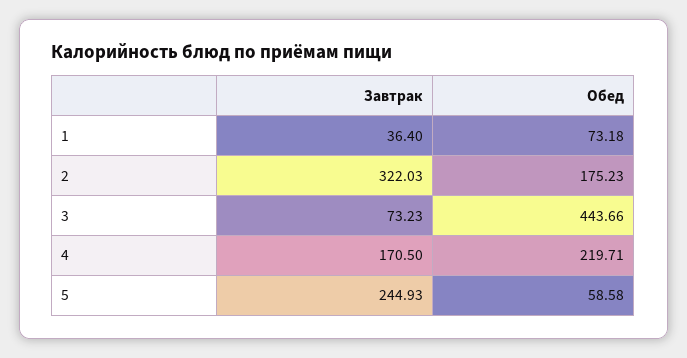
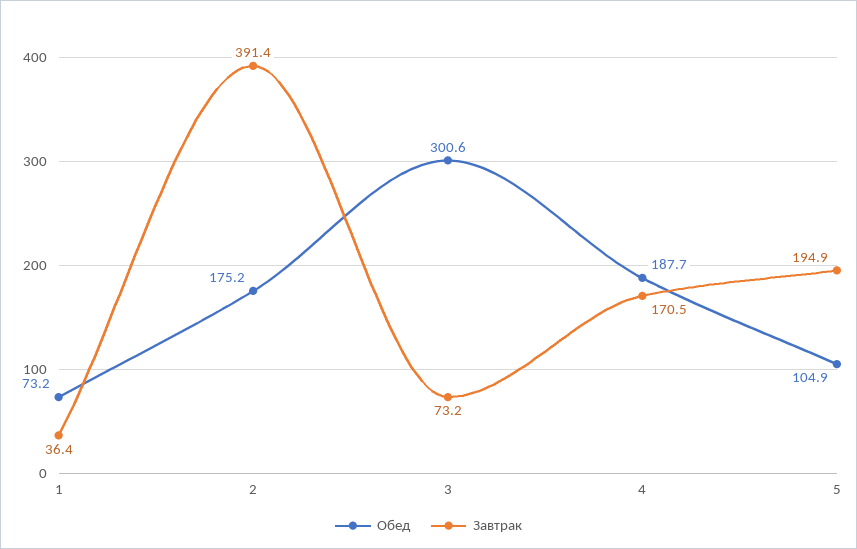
Завтрак, 2: 322.03 -> 391.4
Обед, 3: 443.66 -> 300.6
Обед, 4: 219.71 -> 187.7
Завтрак, 5: 244.93 -> 194.9
Обед, 5: 58.58 -> 104.9

